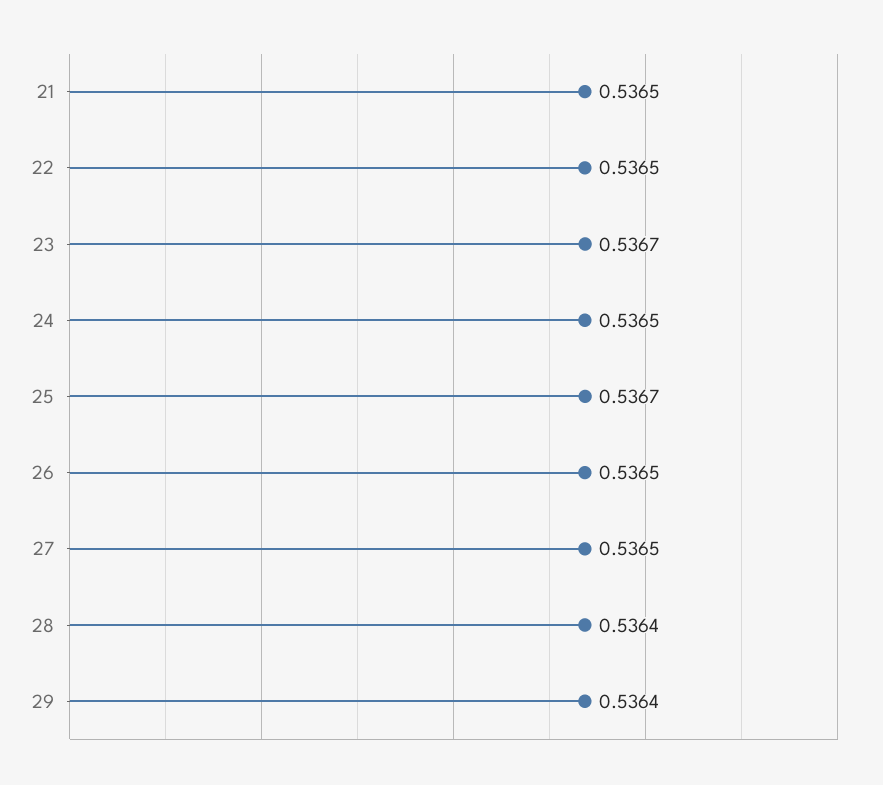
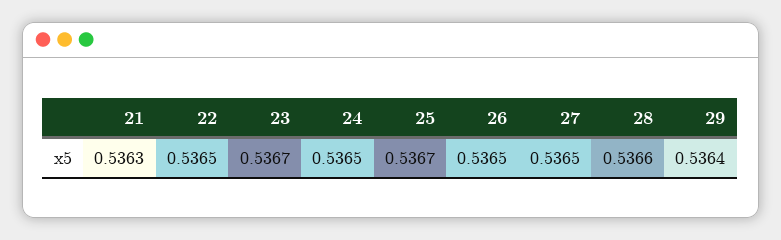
21: 0.5365 -> 0.5363
28: 0.5364 -> 0.5366

